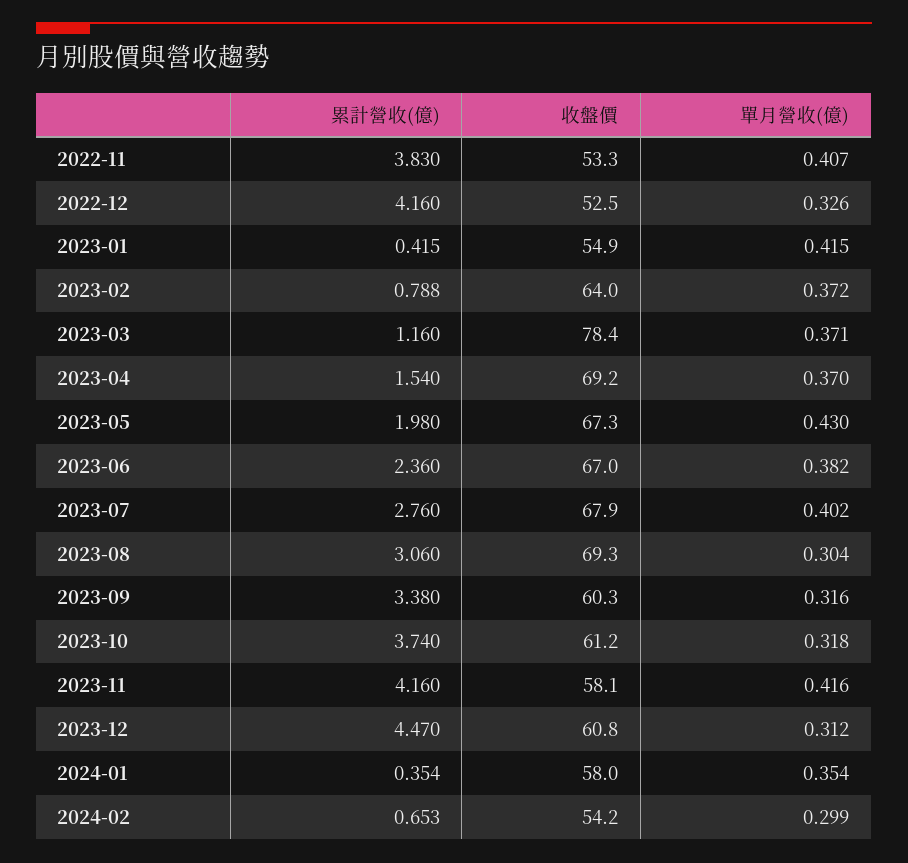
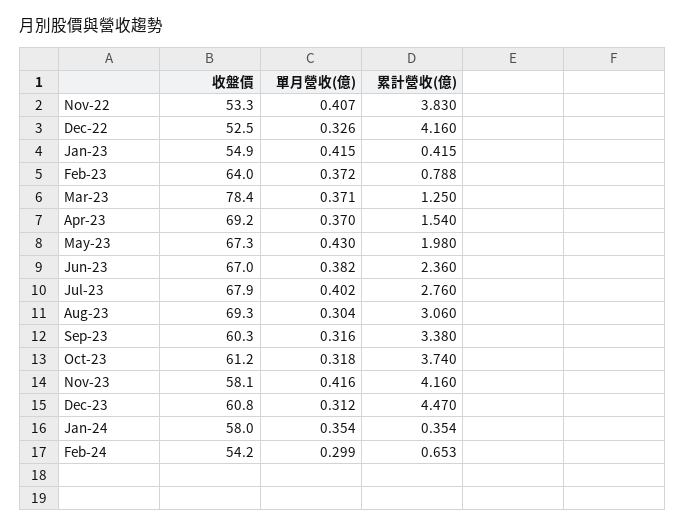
累計營收(億), 2023-03: 1.16 -> 1.25

